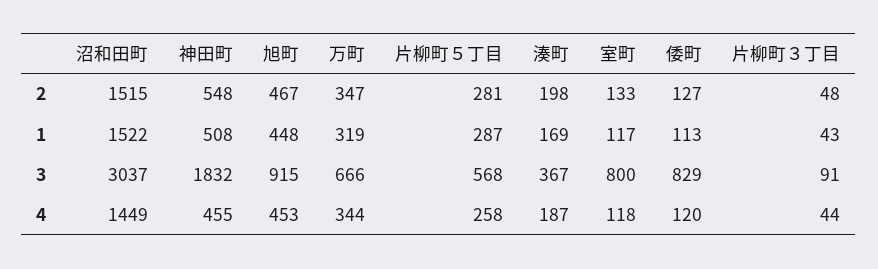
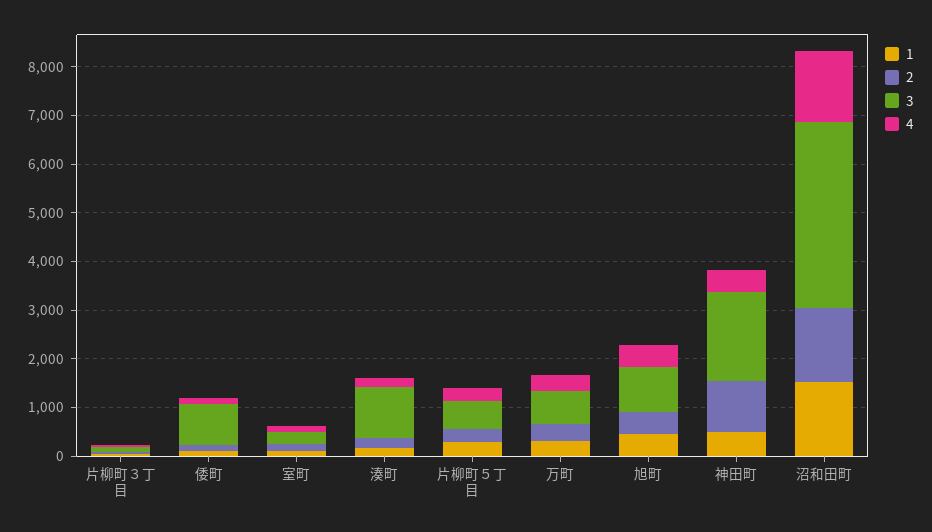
2, 神田町: 548 -> 1000
3, 沼和田町: 3037 -> 3800
3, 湊町: 367 -> 1000
3, 室町: 800 -> 200

